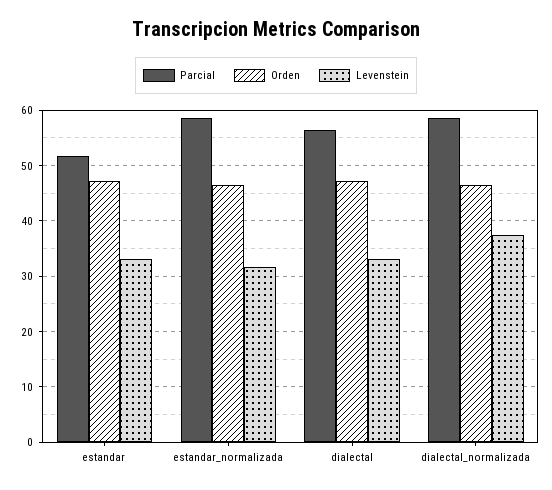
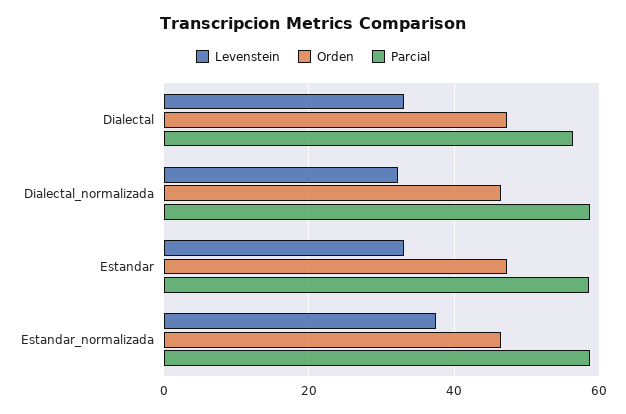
Parcial, estandar: 52 -> 58
Levenstein, estandar_normalizada: 32 -> 38
Levenstein, dialectal_normalizada: 38 -> 32

